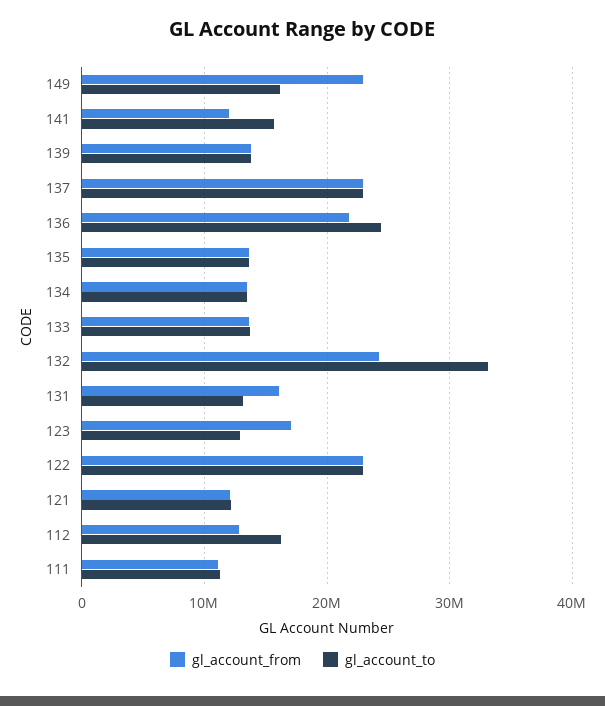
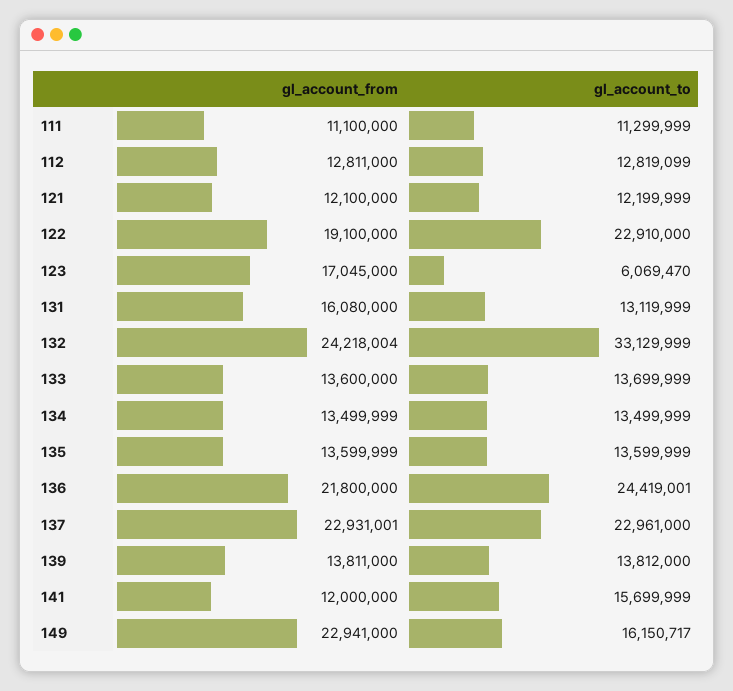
gl_account_to, 123: 13000000 -> 6069470
gl_account_from, 122: 23000000 -> 19100000
gl_account_to, 112: 16000000 -> 12819099

